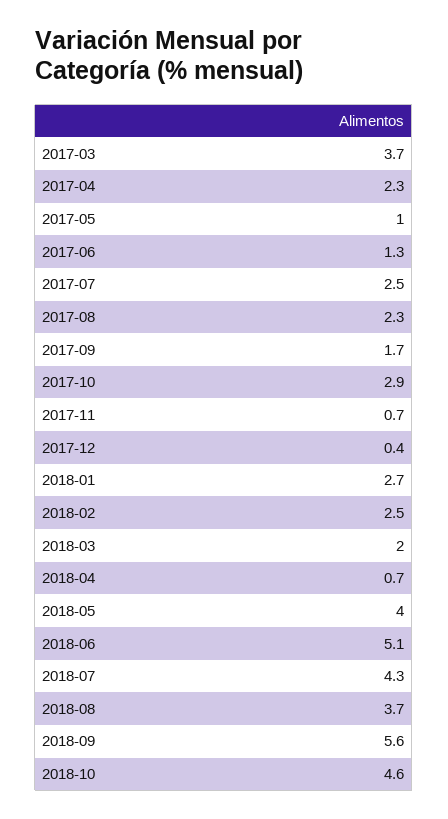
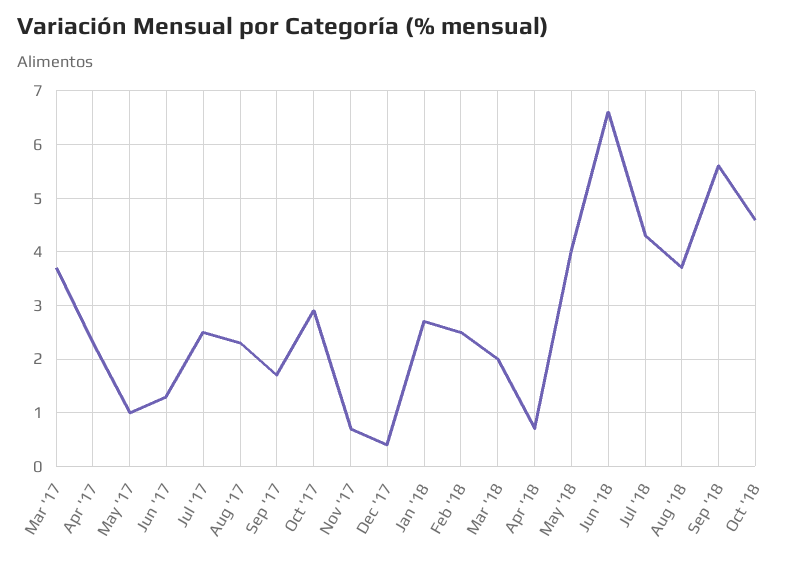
2018-06: 5.1 -> 6.5

